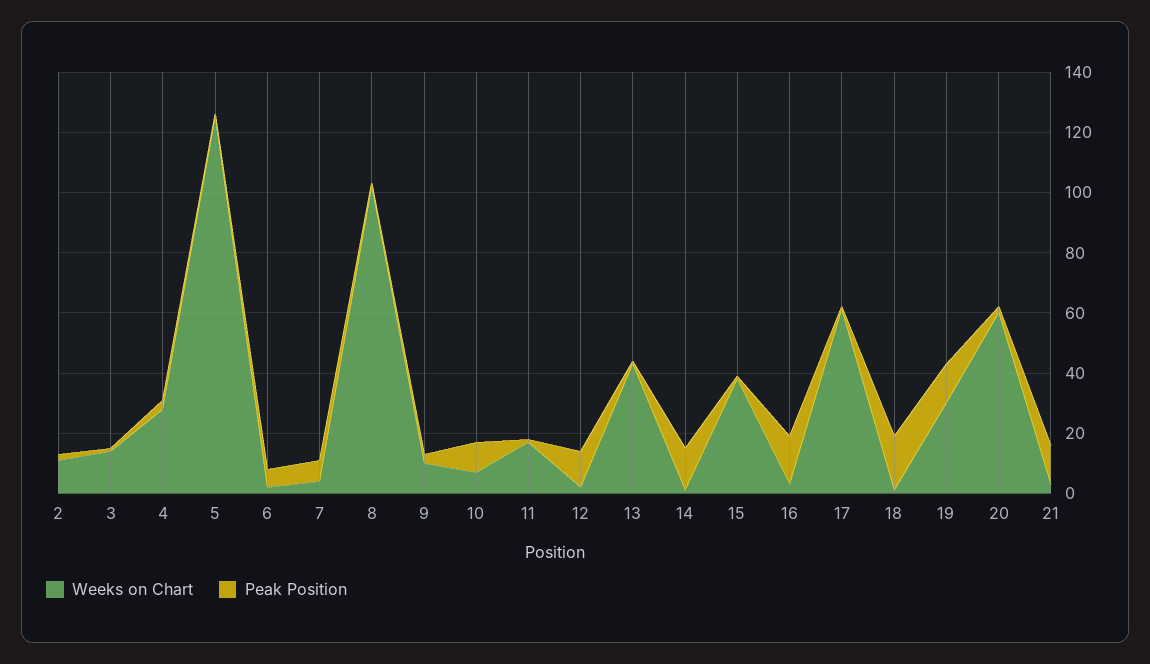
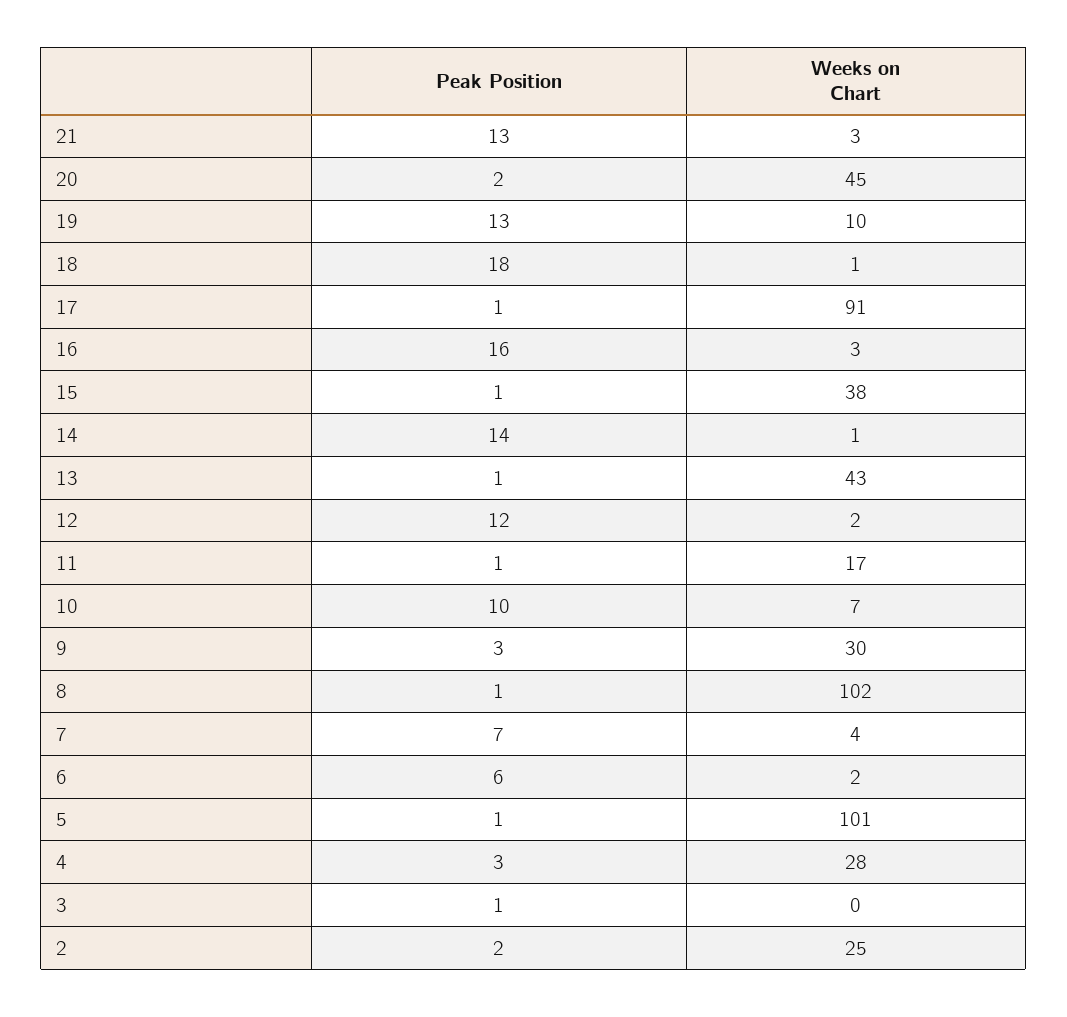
Weeks on Chart, 2: 10 -> 25
Weeks on Chart, 3: 15 -> 0
Weeks on Chart, 5: 125 -> 101
Weeks on Chart, 9: 10 -> 30
Weeks on Chart, 17: 60 -> 91
Weeks on Chart, 19: 30 -> 10
Weeks on Chart, 20: 60 -> 45

